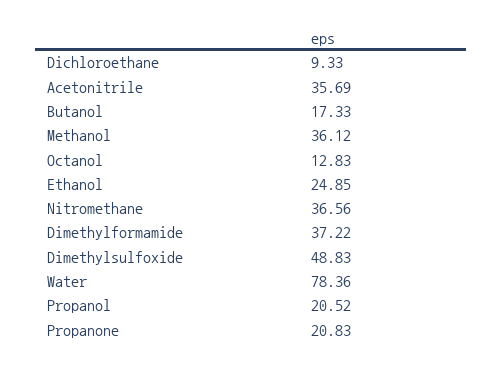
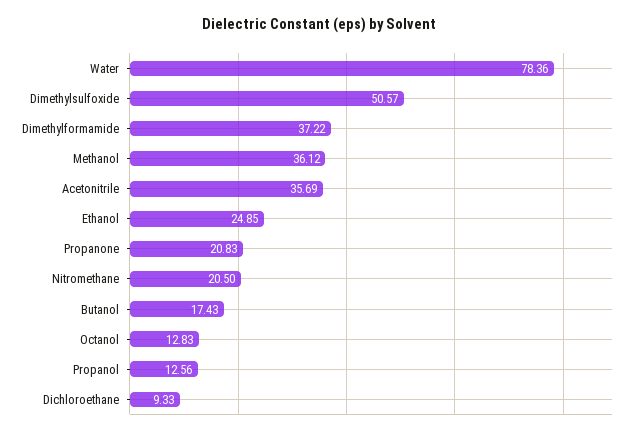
Butanol: 17.33 -> 17.43
Nitromethane: 36.56 -> 20.5
Dimethylsulfoxide: 48.83 -> 50.57
Propanol: 20.52 -> 12.56

